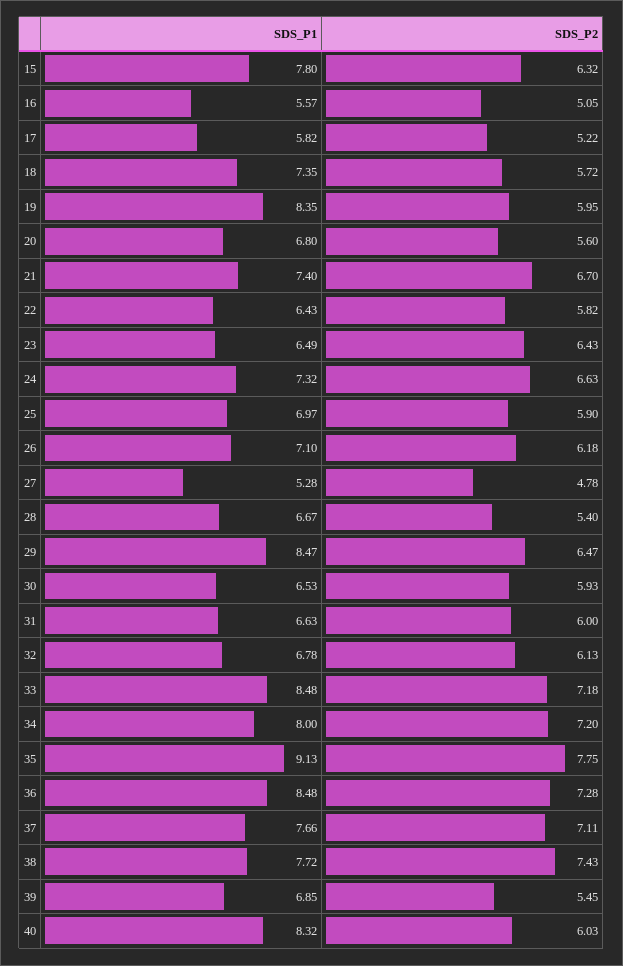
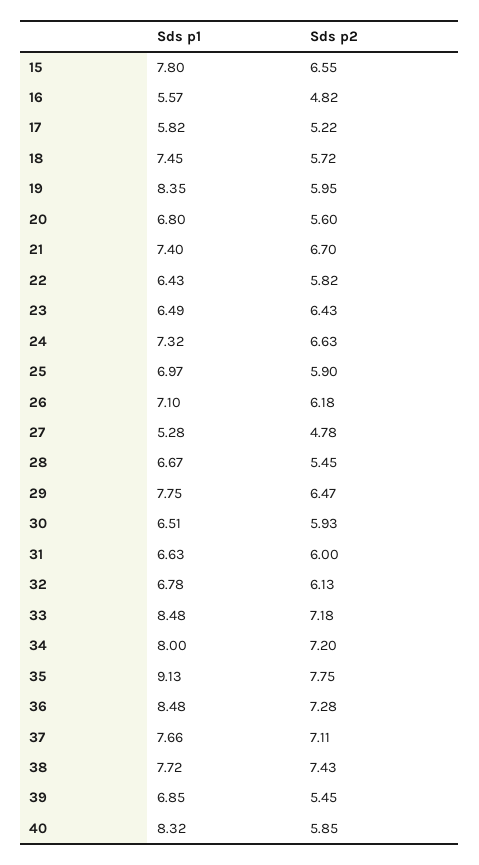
SDS_P2, 15: 6.32 -> 6.55
SDS_P2, 16: 5.05 -> 4.82
SDS_P1, 18: 7.35 -> 7.45
SDS_P2, 28: 5.4 -> 5.45
SDS_P1, 29: 8.47 -> 7.75
SDS_P1, 30: 6.53 -> 6.51
SDS_P2, 40: 6.03 -> 5.85

